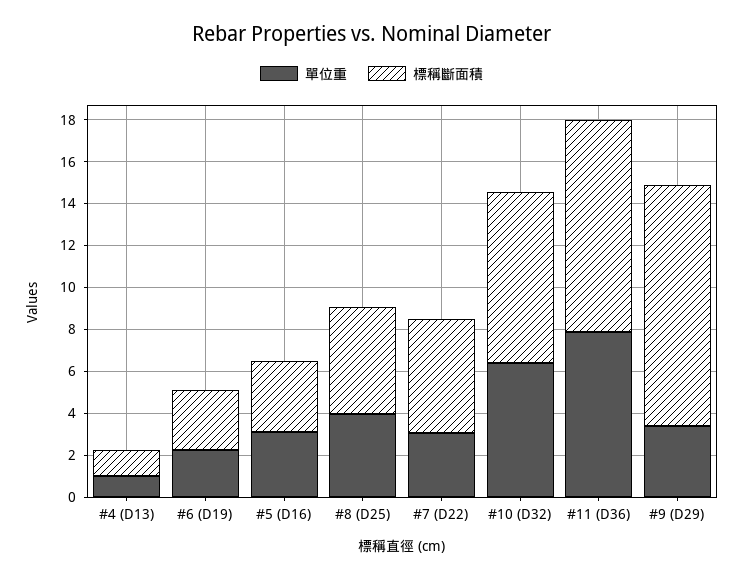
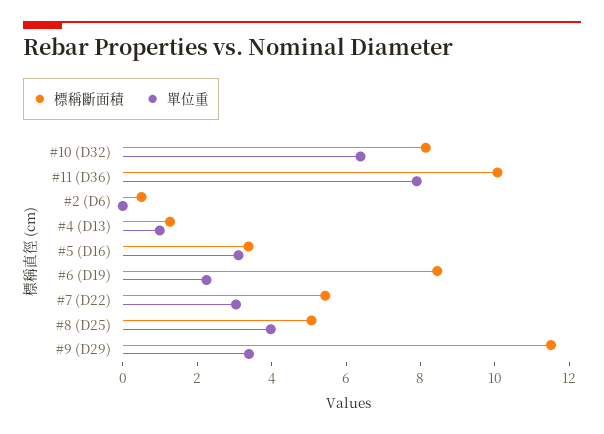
標稱斷面積, #6 (D19): 3 -> 8.5
標稱斷面積, #2 (D6): none -> 0.5
單位重, #2 (D6): none -> 0

